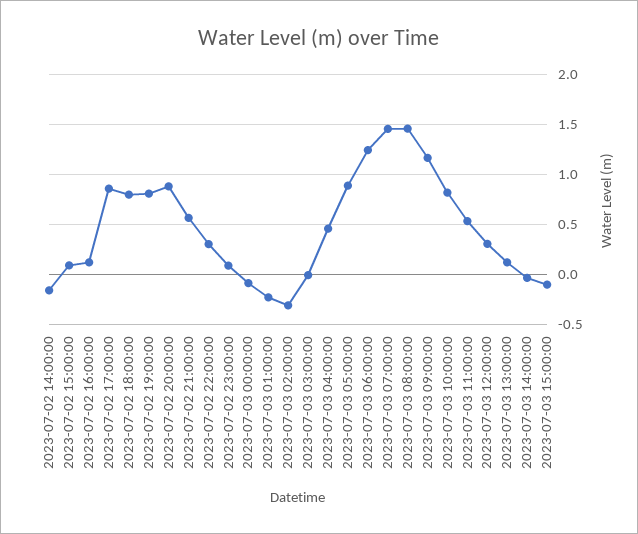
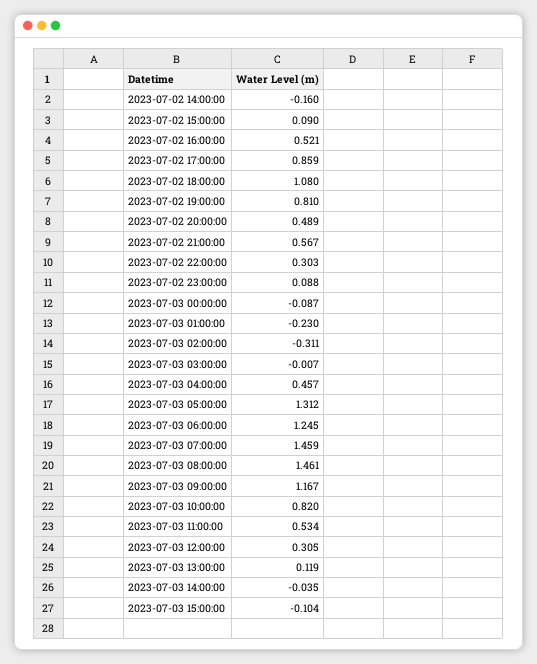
2023-07-02 16:00:00: 0.1 -> 0.521
2023-07-02 18:00:00: 0.8 -> 1.08
2023-07-02 20:00:00: 0.9 -> 0.489
2023-07-03 05:00:00: 0.9 -> 1.312

